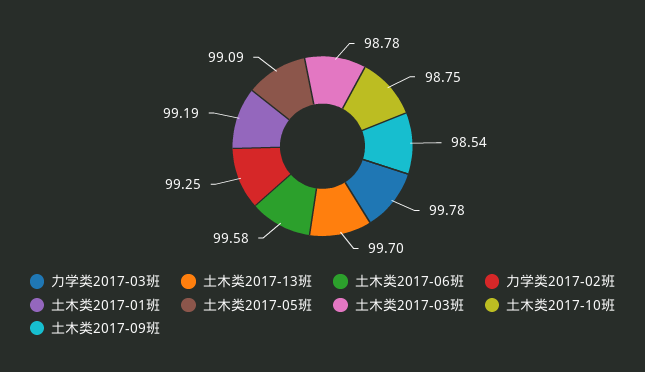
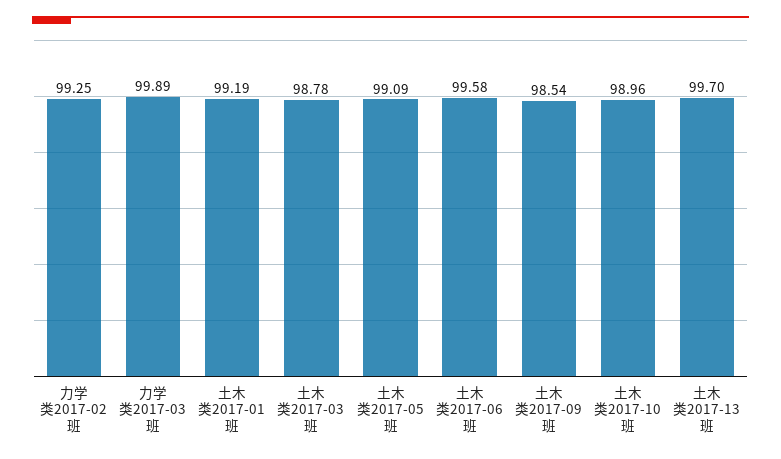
力学类2017-03班: 99.78 -> 99.89
土木类2017-10班: 98.75 -> 98.96

